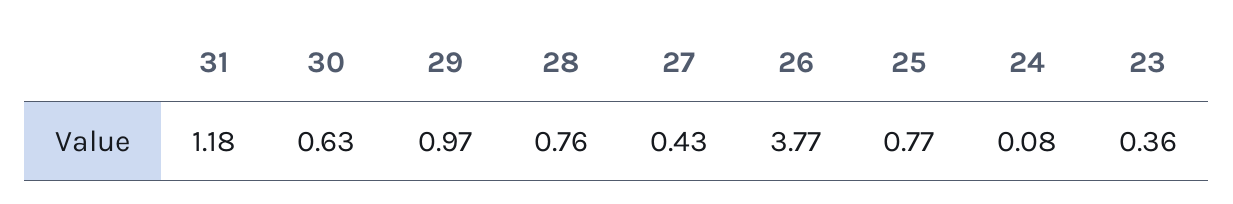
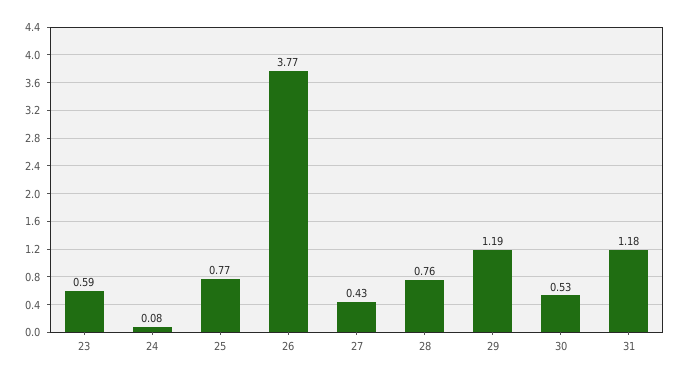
30: 0.63 -> 0.53
29: 0.97 -> 1.19
23: 0.36 -> 0.59

